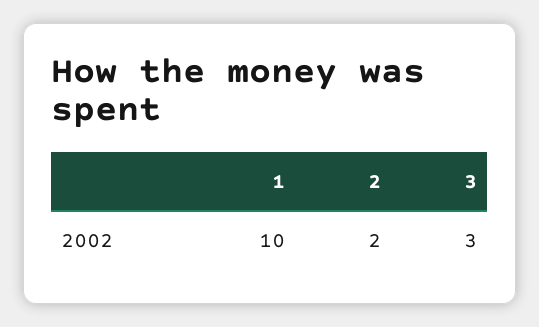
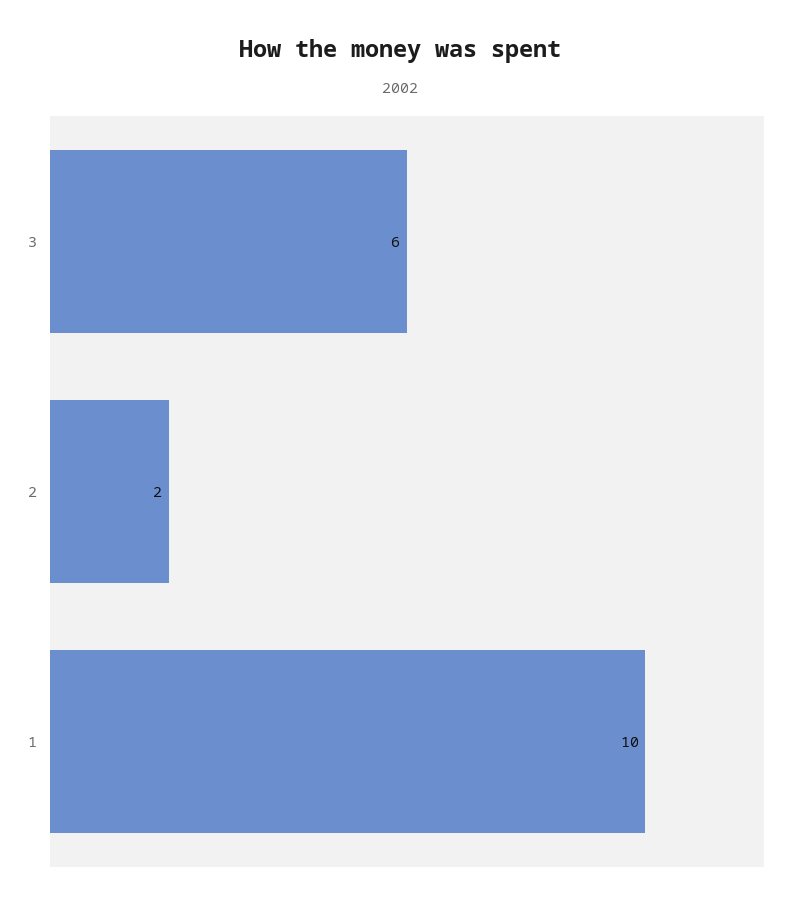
3: 3 -> 6

